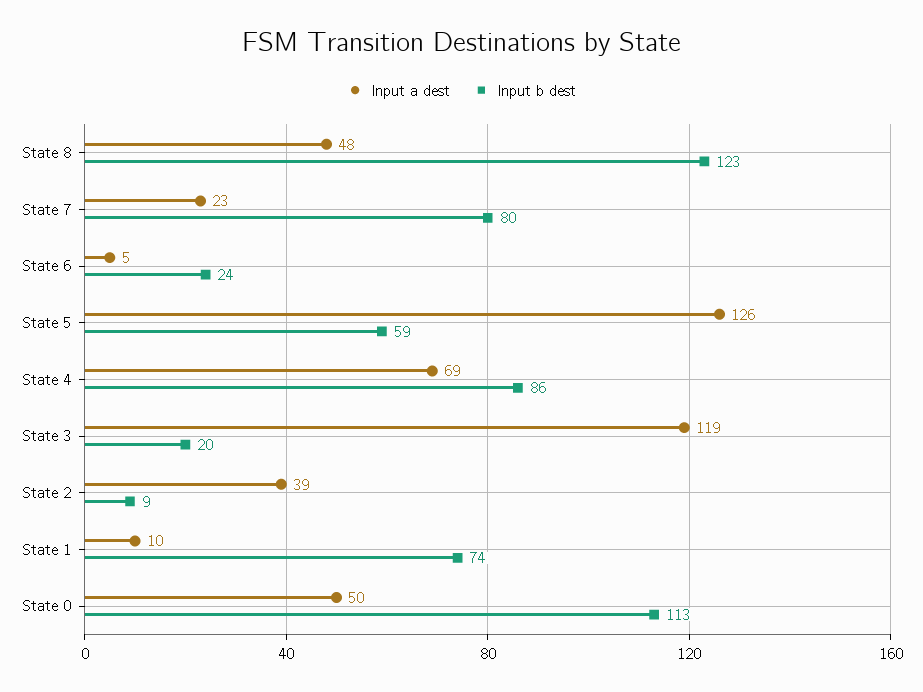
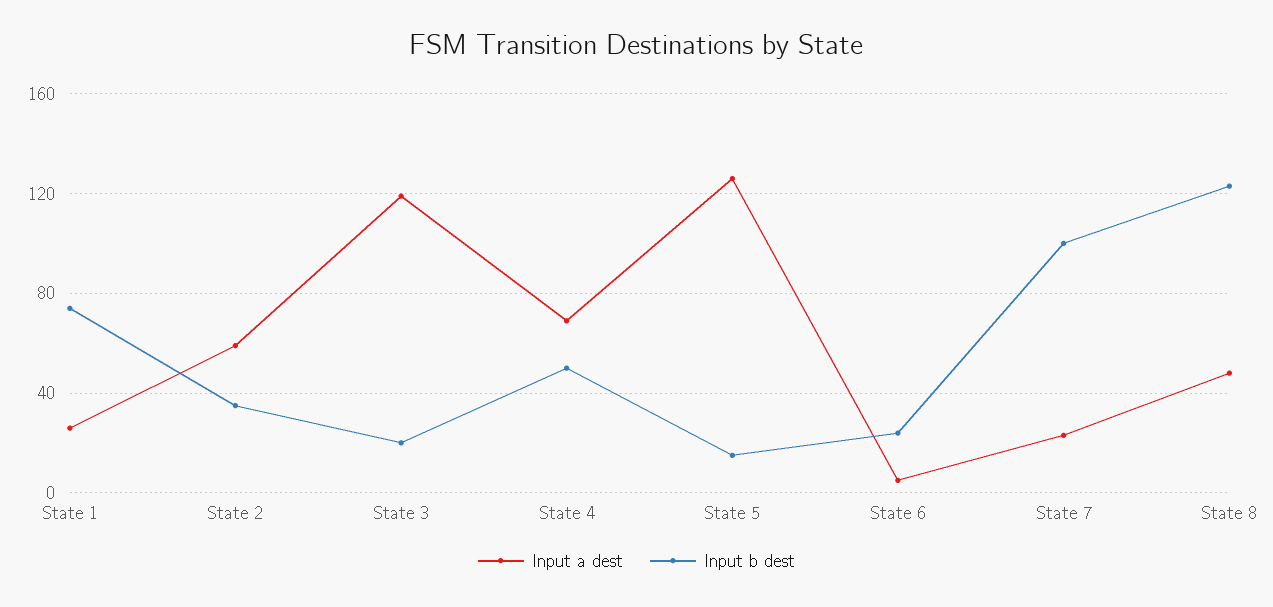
Input b dest, State 7: 80 -> 100
Input b dest, State 5: 59 -> 15
Input b dest, State 4: 86 -> 50
Input a dest, State 2: 39 -> 60
Input b dest, State 2: 9 -> 35
Input a dest, State 1: 10 -> 25
Input a dest, State 0: 50 -> none
Input b dest, State 0: 113 -> none

